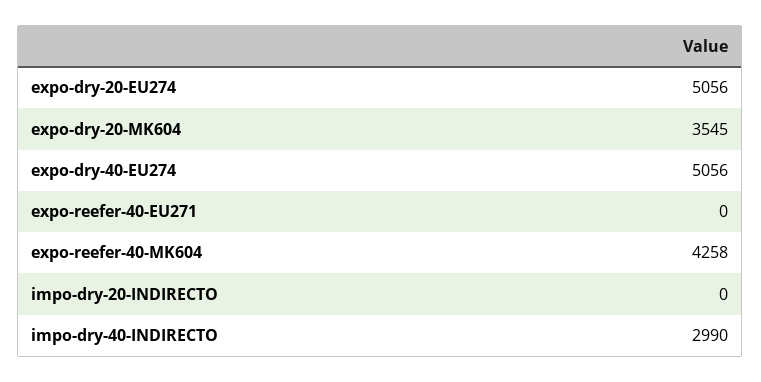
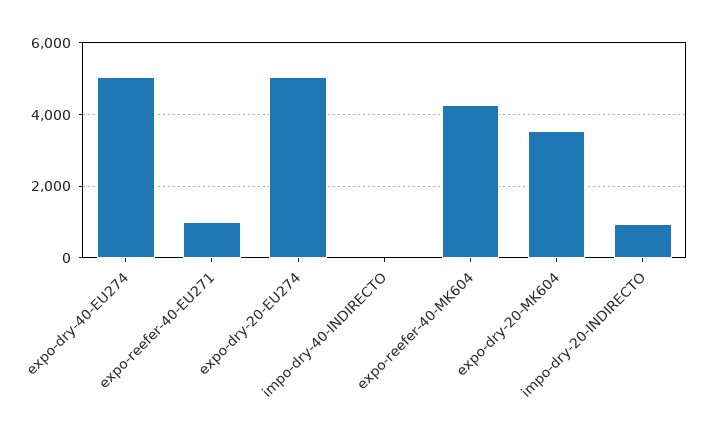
expo-reefer-40-EU271: 0 -> 1000
impo-dry-20-INDIRECTO: 0 -> 1000
impo-dry-40-INDIRECTO: 2990 -> 0

